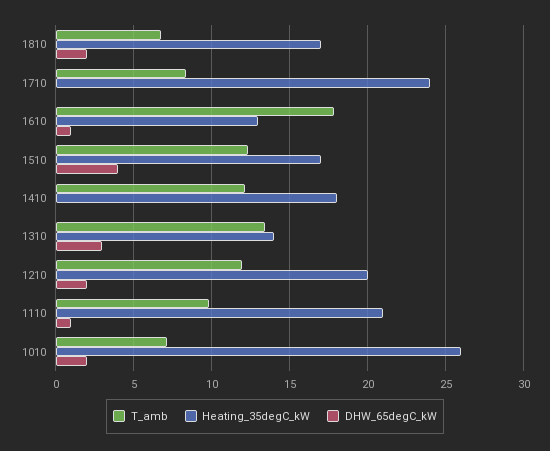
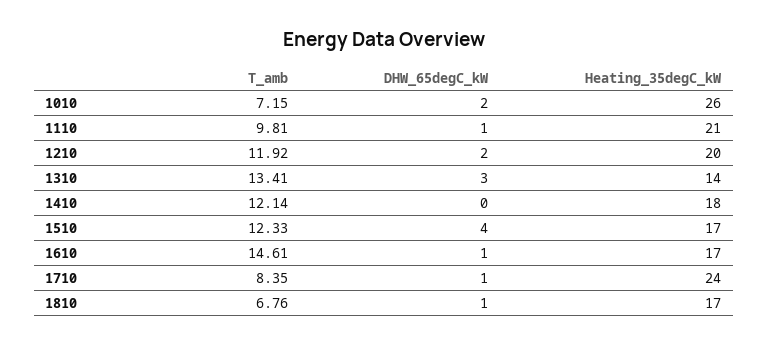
DHW_65degC_kW, 1810: 2 -> 1
DHW_65degC_kW, 1710: 0 -> 1
T_amb, 1610: 18 -> 14.61
Heating_35degC_kW, 1610: 13 -> 17

